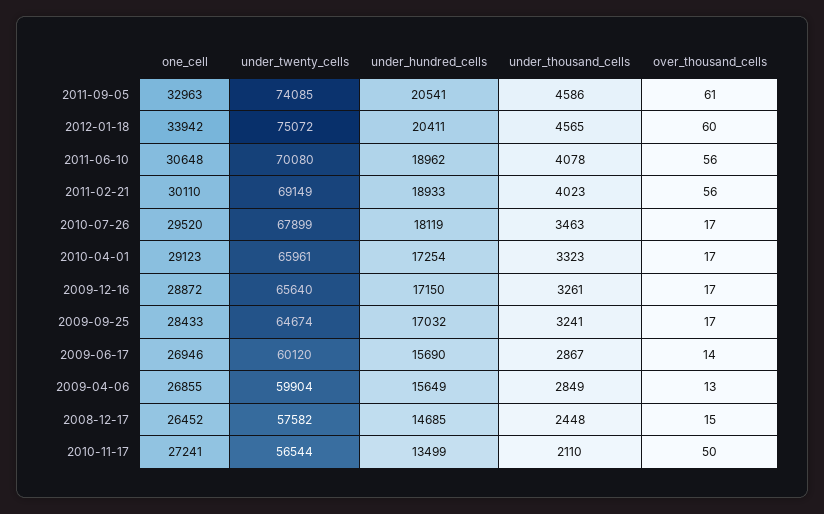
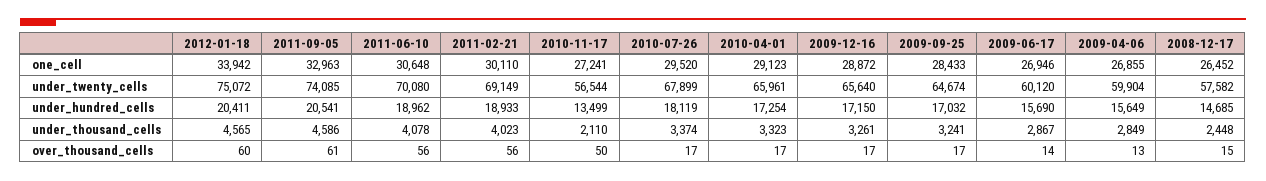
under_thousand_cells, 2010-07-26: 3463 -> 3374

